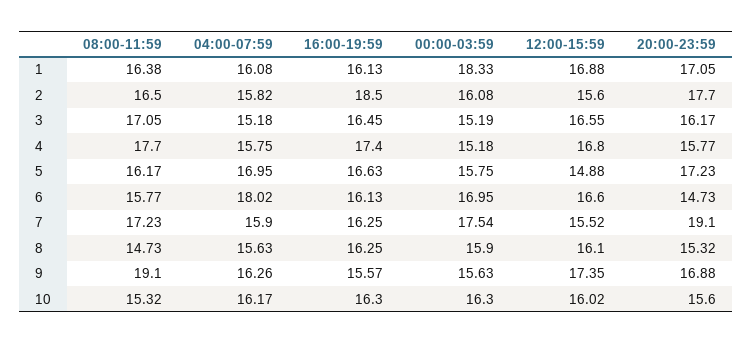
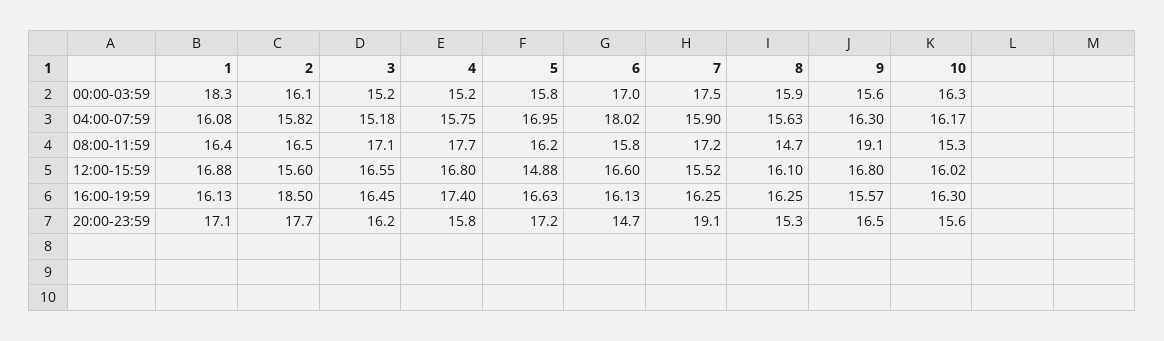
04:00-07:59, 9: 16.26 -> 16.3
12:00-15:59, 9: 17.35 -> 16.8
20:00-23:59, 9: 16.88 -> 16.5

